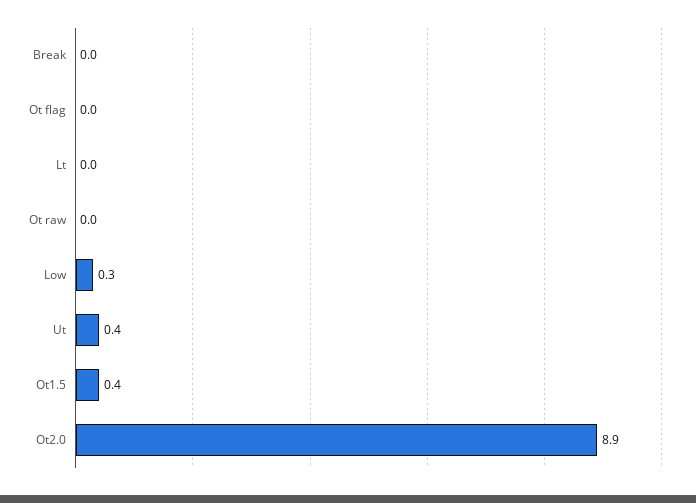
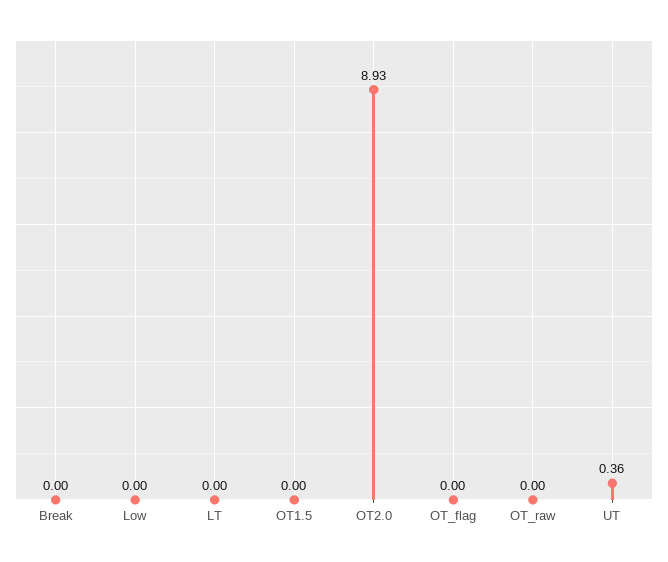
Low: 0.3 -> 0
Ot1.5: 0.4 -> 0

